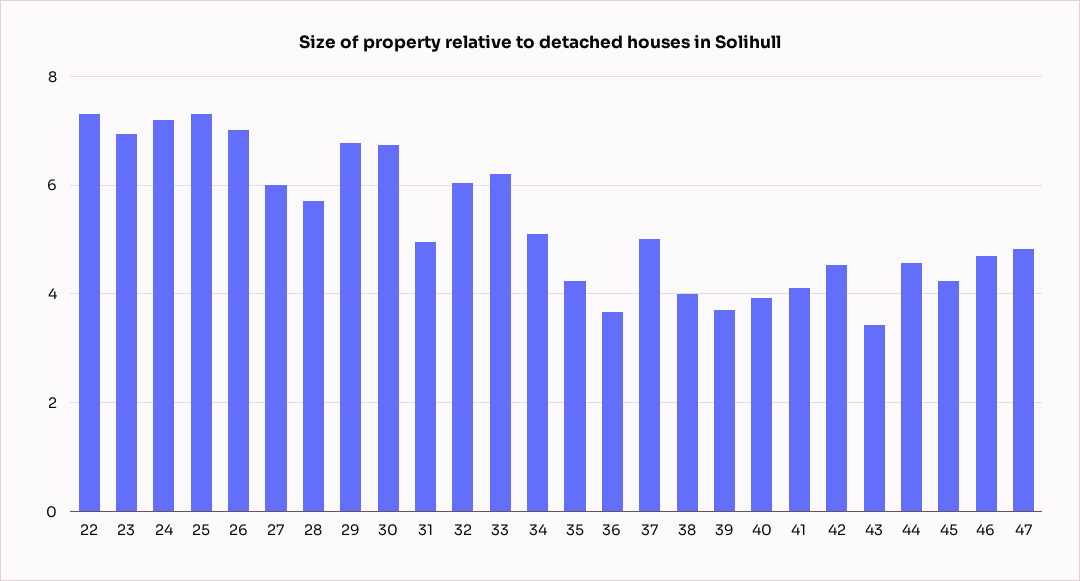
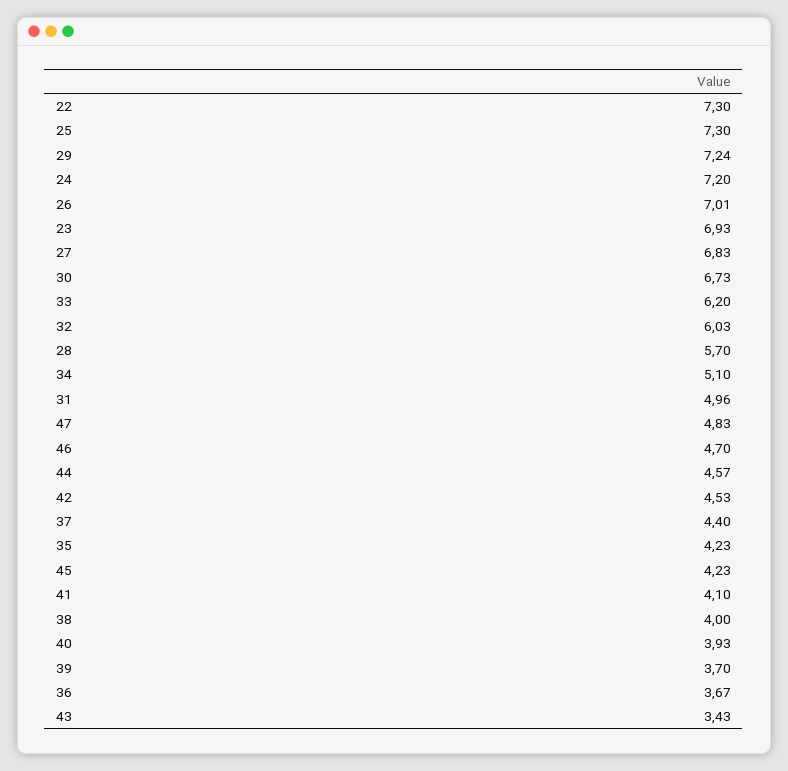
27: 6 -> 6.83
29: 6.8 -> 7.24
37: 5 -> 4.4

